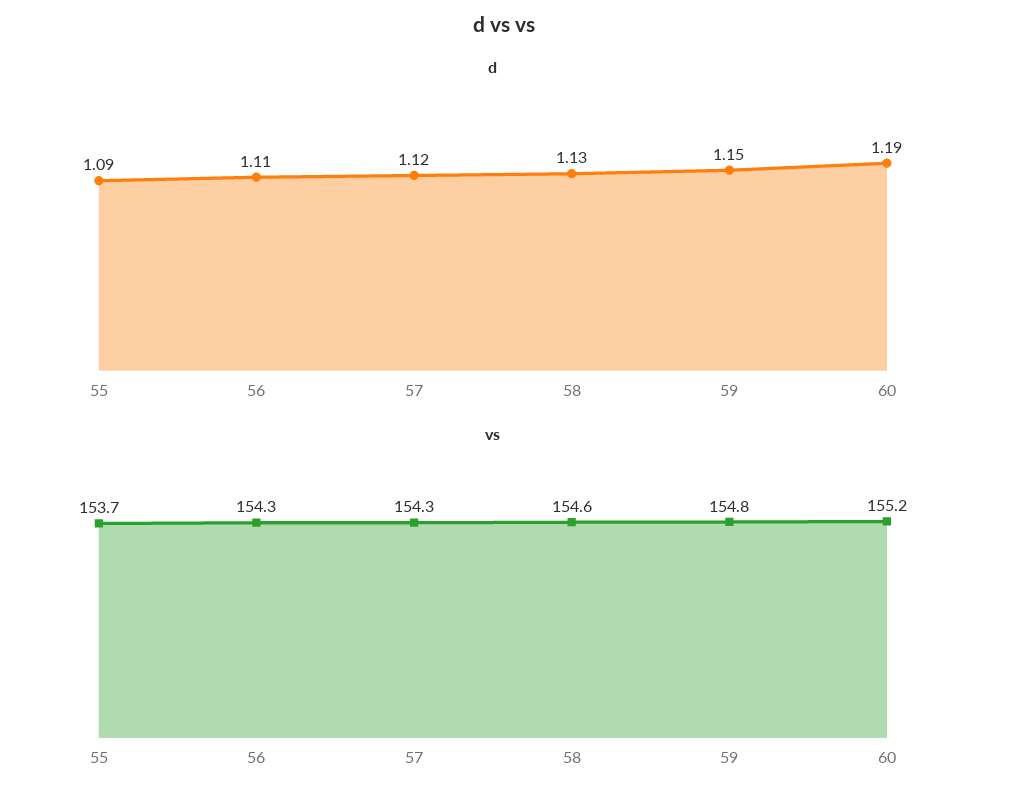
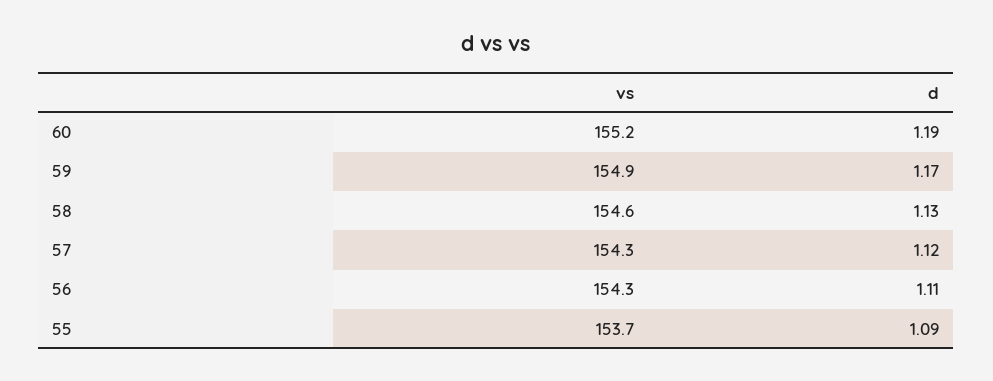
d, 59: 1.15 -> 1.17
vs, 59: 154.8 -> 154.9

